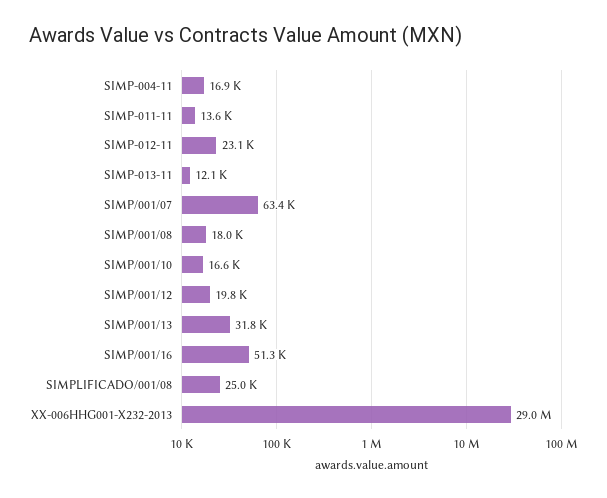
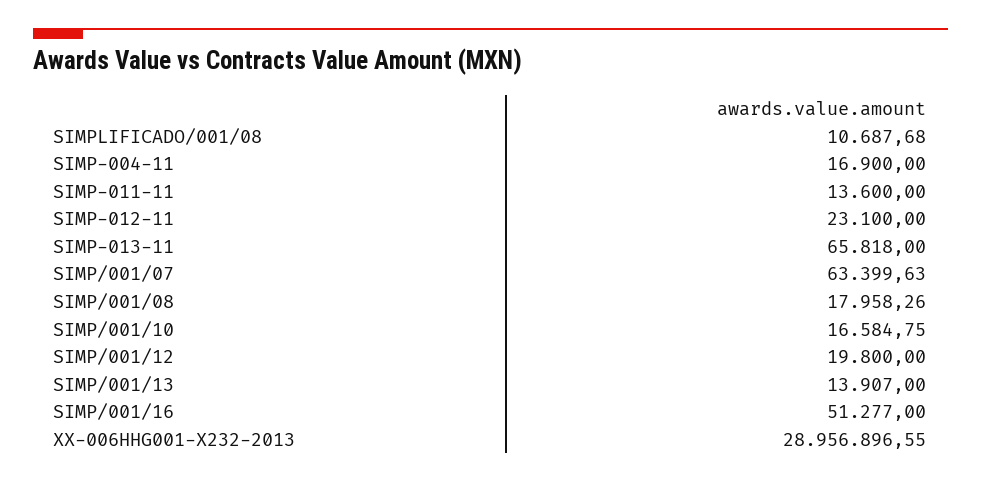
SIMP-013-11: 12100 -> 65818
SIMP/001/13: 31800 -> 13907
SIMPLIFICADO/001/08: 25000 -> 10687.68

